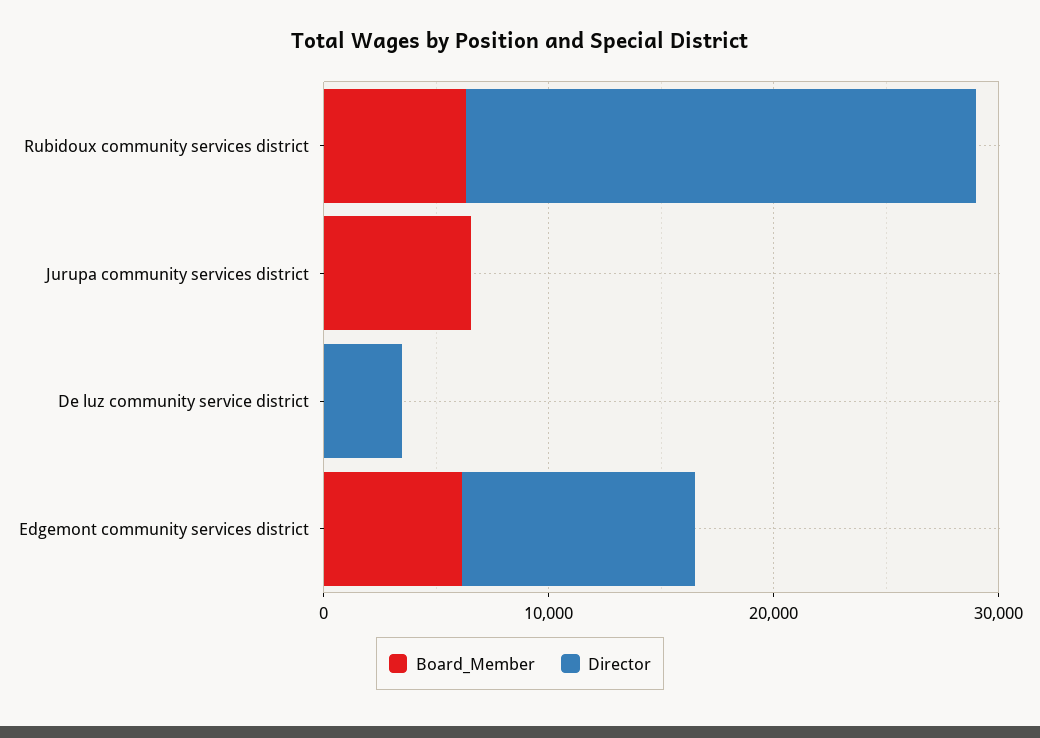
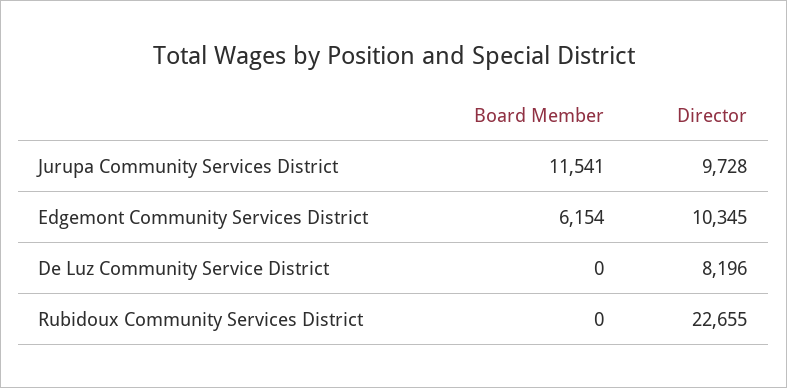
Board_Member, Rubidoux community services district: 6000 -> 0
Board_Member, Jurupa community services district: 6000 -> 11541
Director, Jurupa community services district: 0 -> 9728
Director, De luz community service district: 4000 -> 8196

